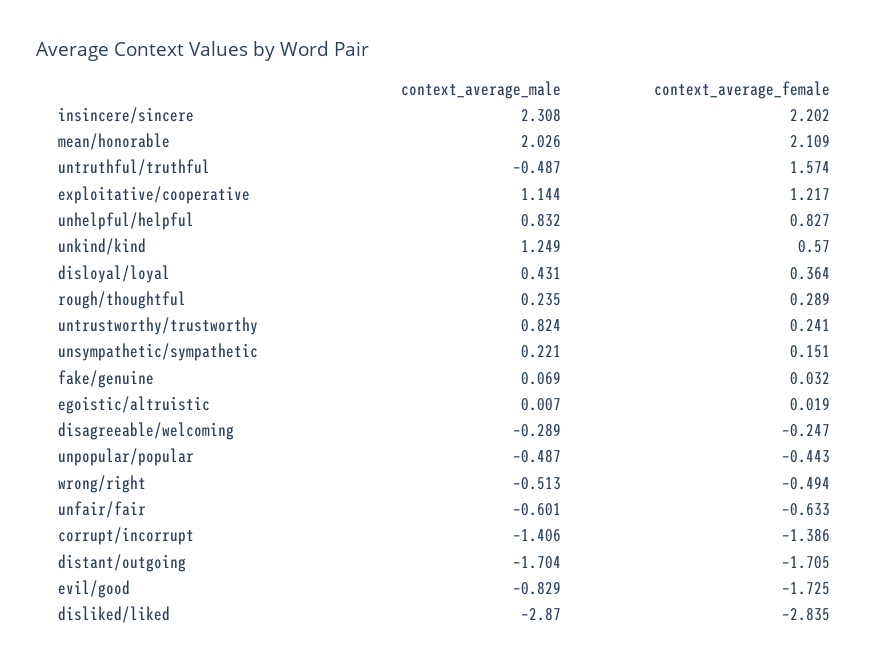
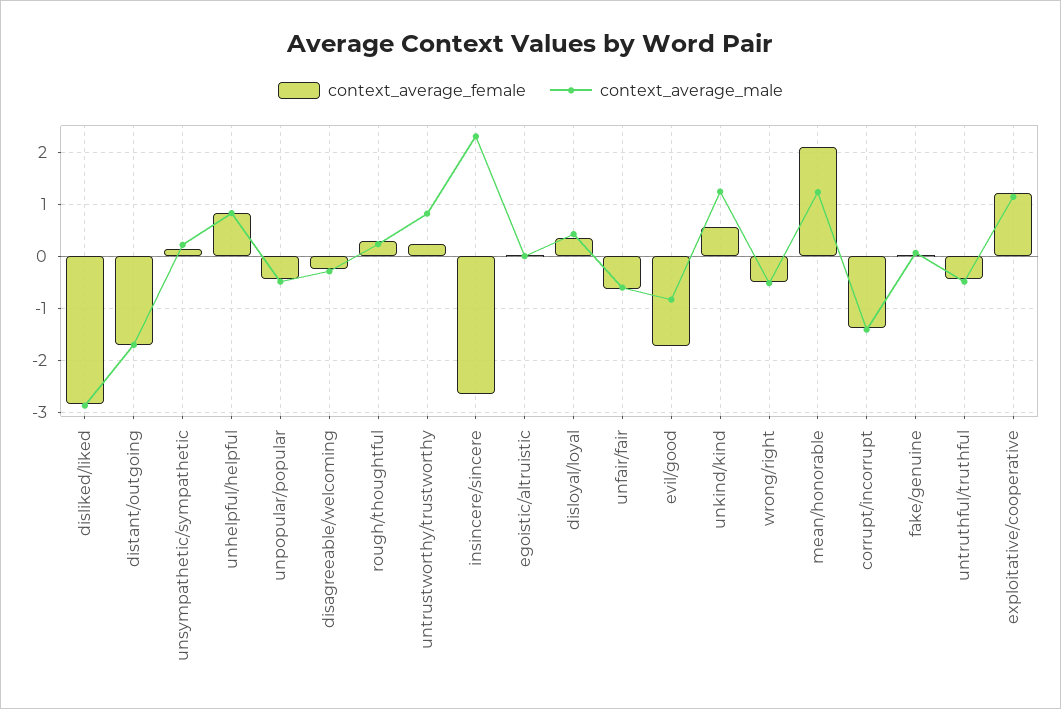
context_average_female, insincere/sincere: 2.202 -> -2.6
context_average_male, mean/honorable: 2.026 -> 1.2
context_average_female, untruthful/truthful: 1.574 -> -0.4

